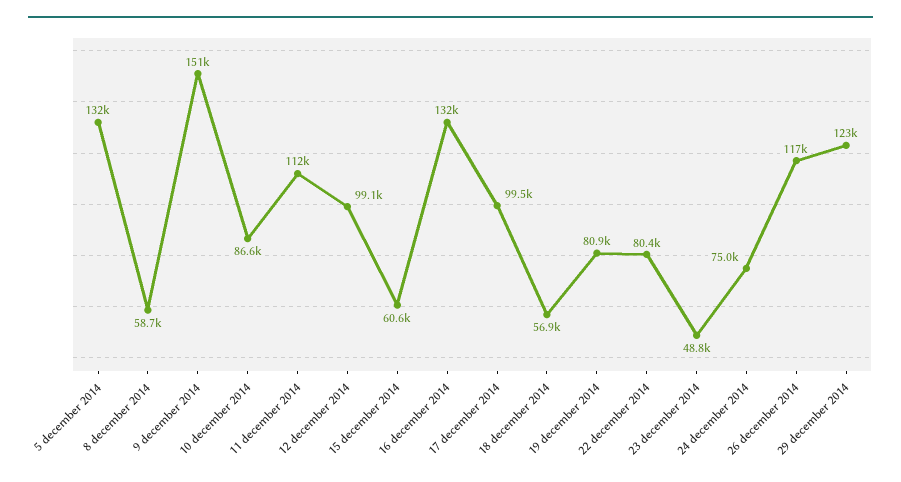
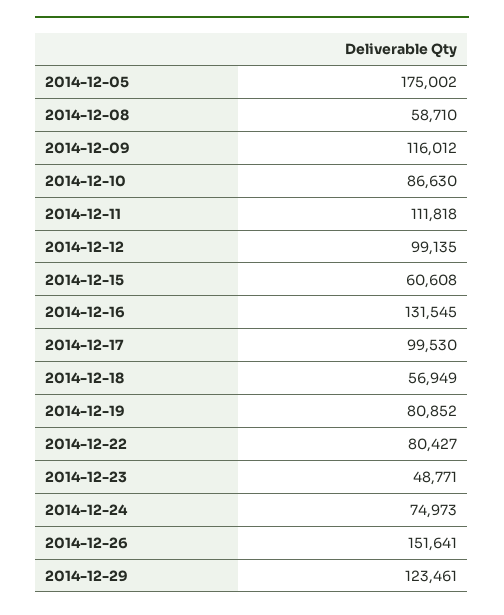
5 december 2014: 132000 -> 175002
9 december 2014: 151000 -> 116012
26 december 2014: 117000 -> 151641

